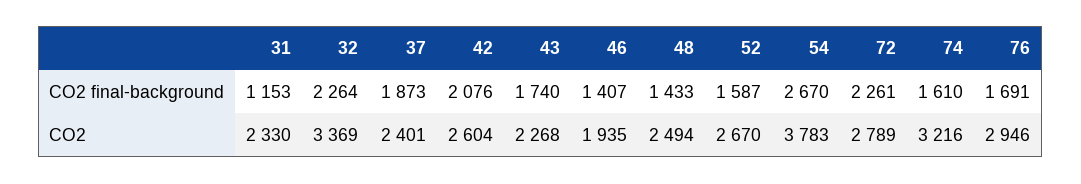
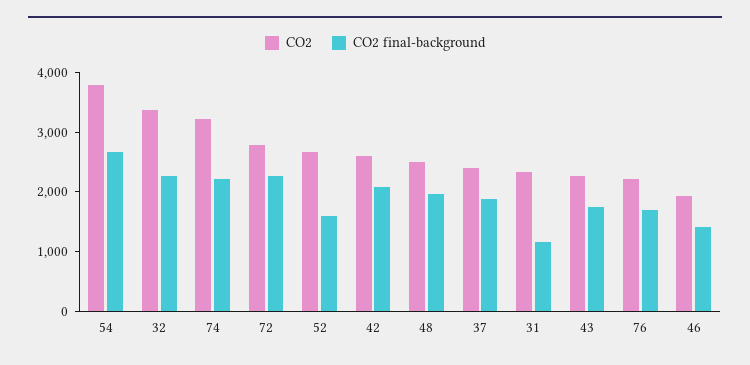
CO2 final-background, 48: 1433 -> 2000
CO2 final-background, 74: 1610 -> 2200
CO2, 76: 2946 -> 2200

